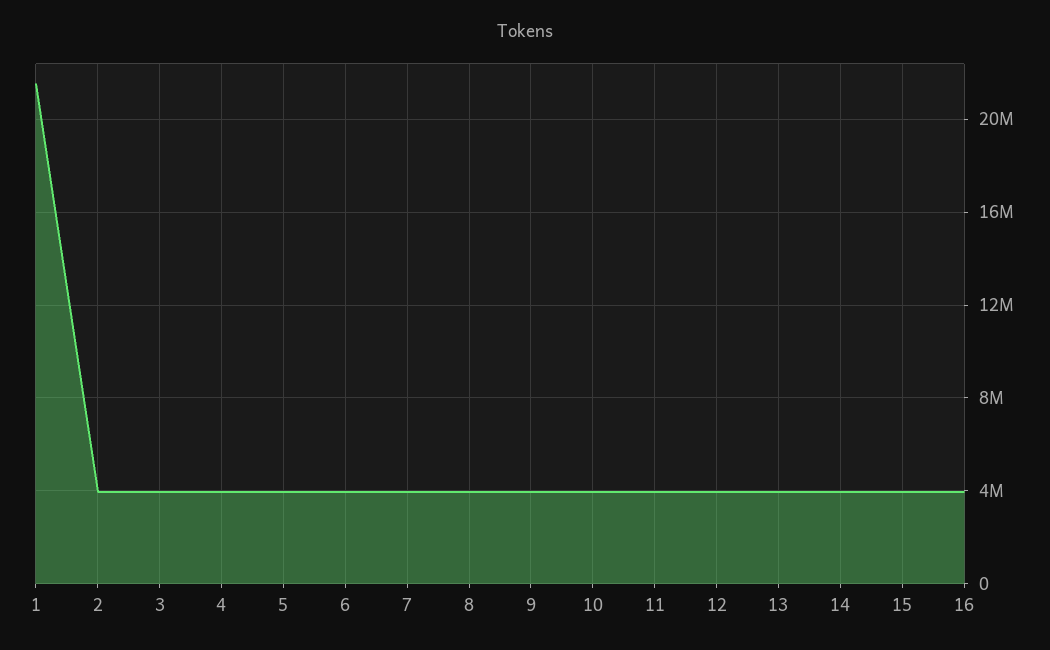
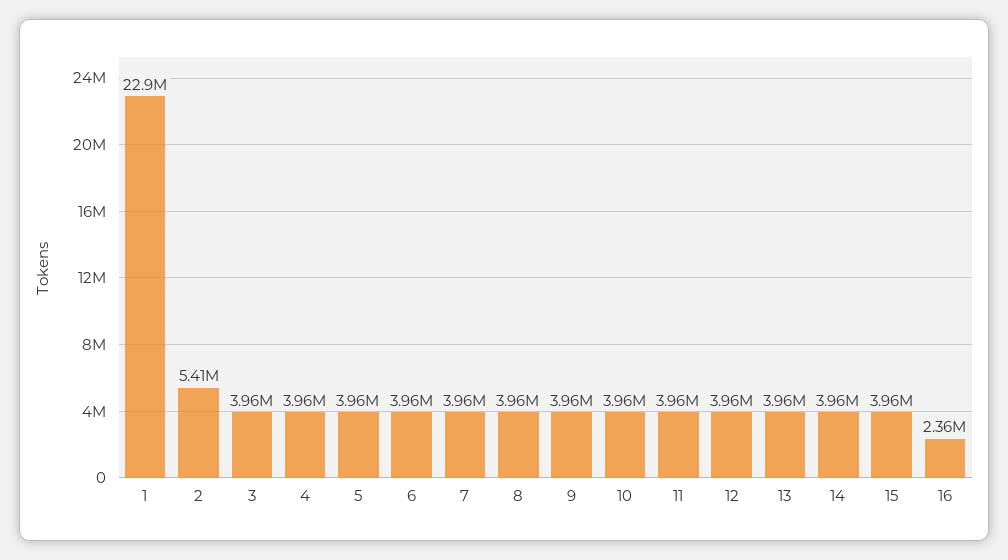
1: 21500000 -> 22900000
2: 4000000 -> 5410000
16: 4000000 -> 2360000

